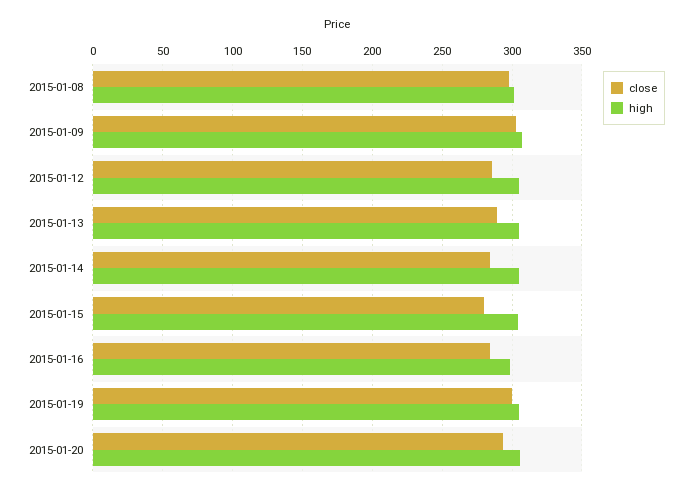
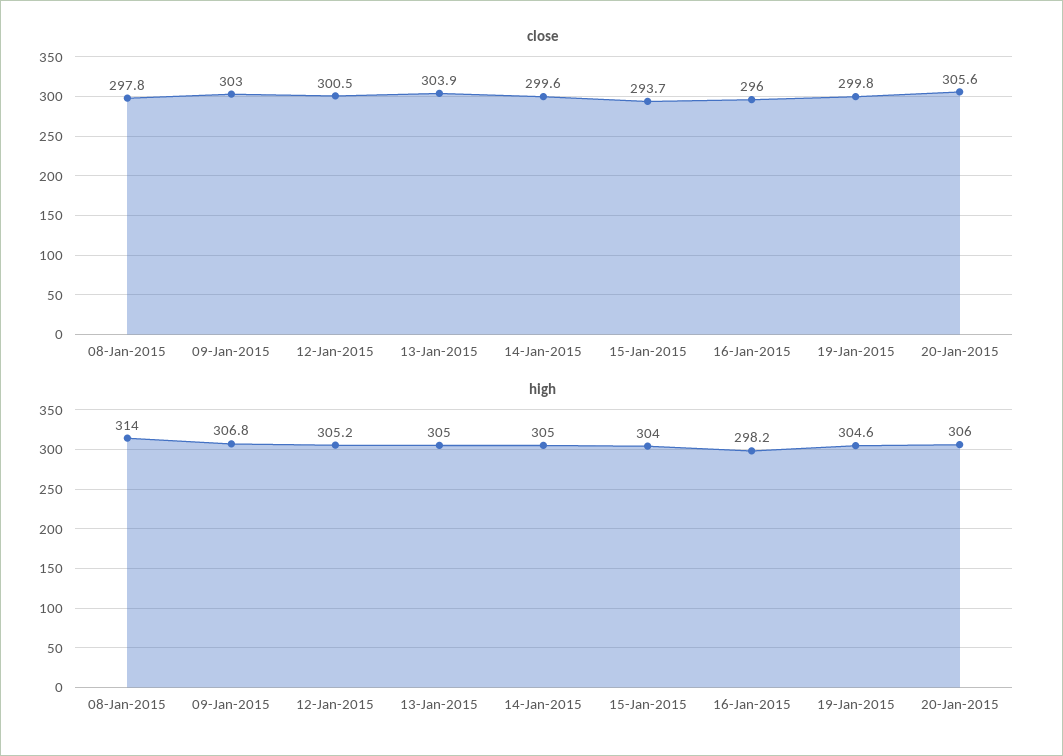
high, 2015-01-08: 300 -> 314
close, 2015-01-12: 285 -> 300.5
close, 2015-01-13: 290 -> 303.9
close, 2015-01-14: 285 -> 299.6
close, 2015-01-15: 280 -> 293.7
close, 2015-01-16: 285 -> 296
close, 2015-01-20: 295 -> 305.6

